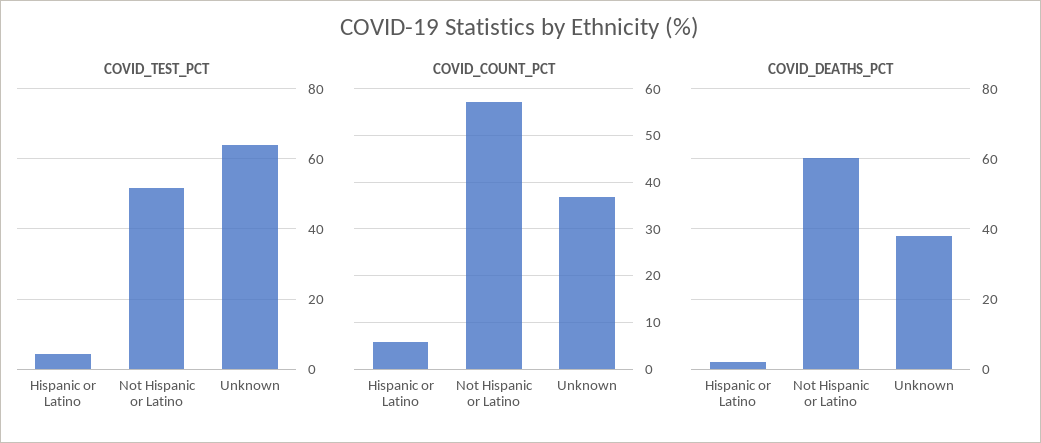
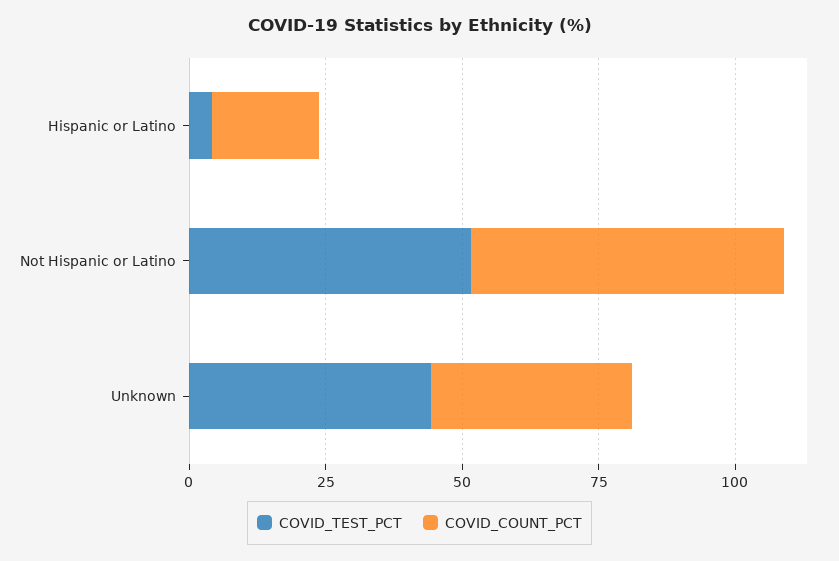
COVID_TEST_PCT, Unknown: 64 -> 45
COVID_COUNT_PCT, Hispanic or Latino: 6 -> 20
COVID_DEATHS_PCT, Hispanic or Latino: 2 -> none
COVID_DEATHS_PCT, Not Hispanic or Latino: 60 -> none
COVID_DEATHS_PCT, Unknown: 38 -> none

